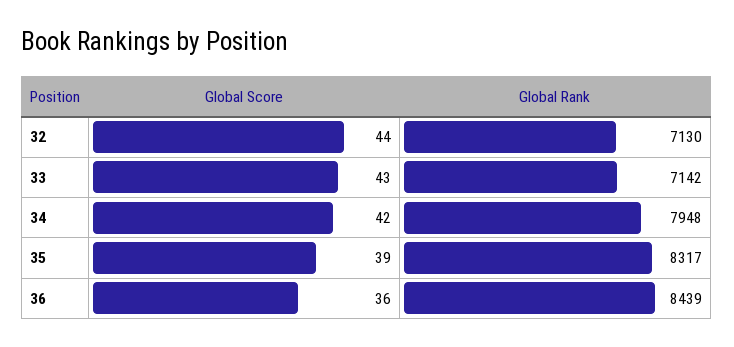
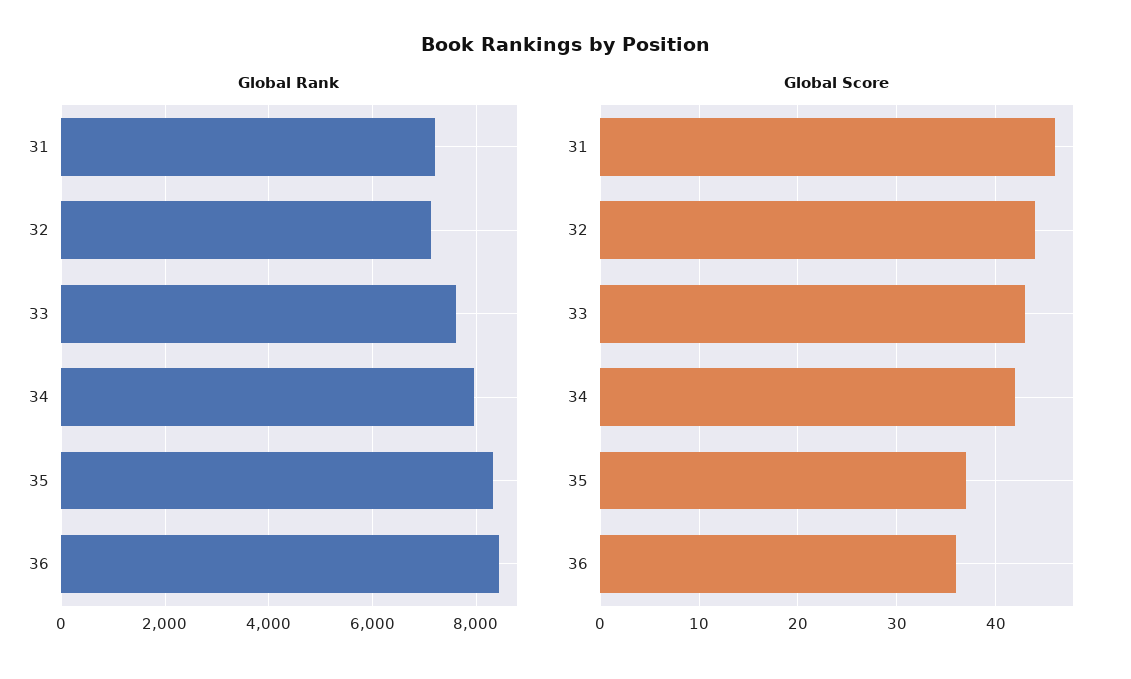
Global Rank, 33: 7142 -> 7600
Global Score, 35: 39 -> 37
Global Rank, 31: none -> 7200
Global Score, 31: none -> 46

